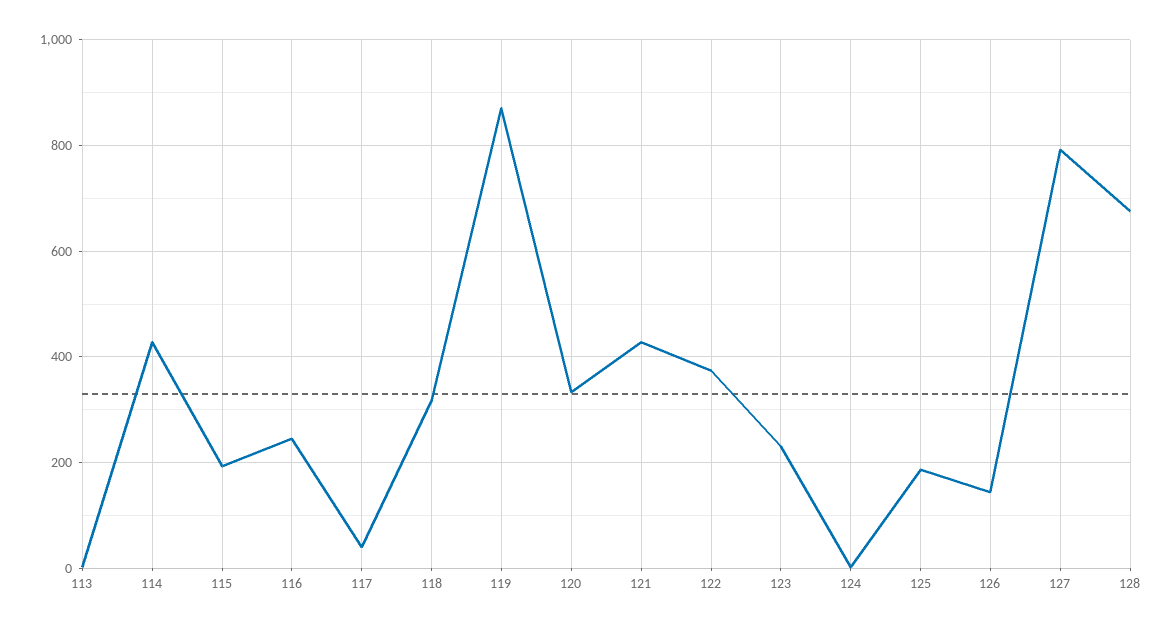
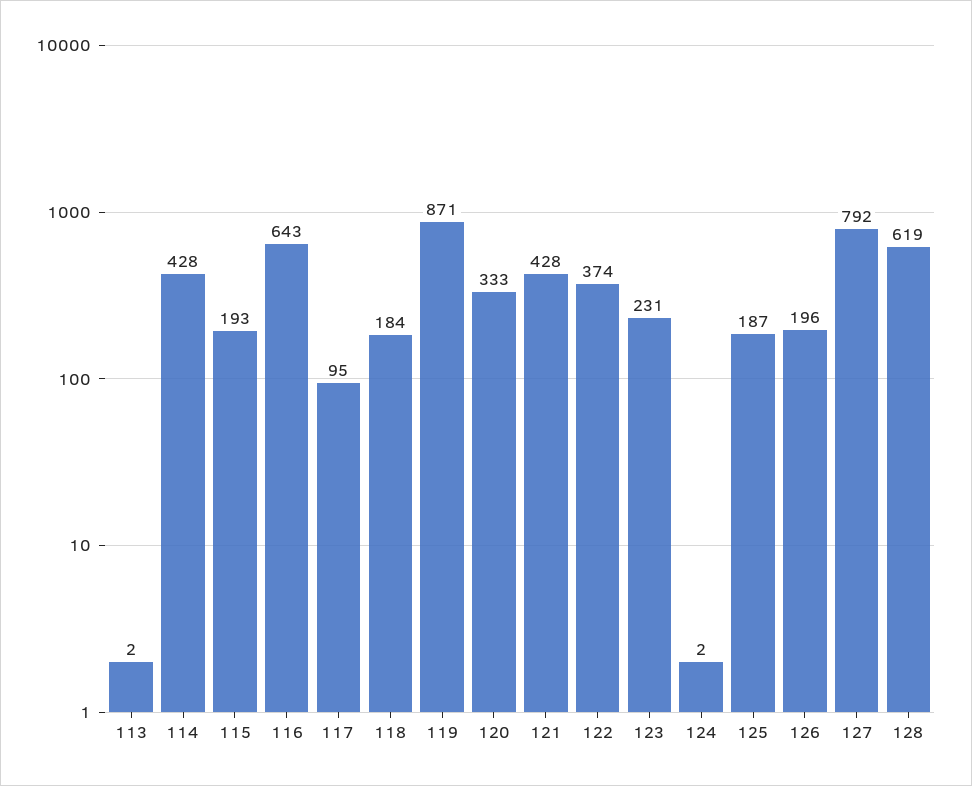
116: 240 -> 643
117: 40 -> 95
118: 320 -> 184
126: 140 -> 196
128: 680 -> 619

